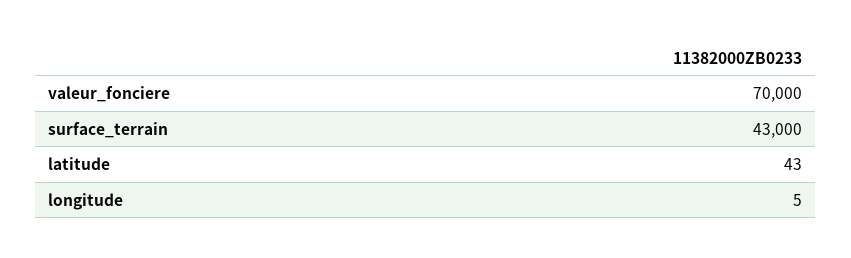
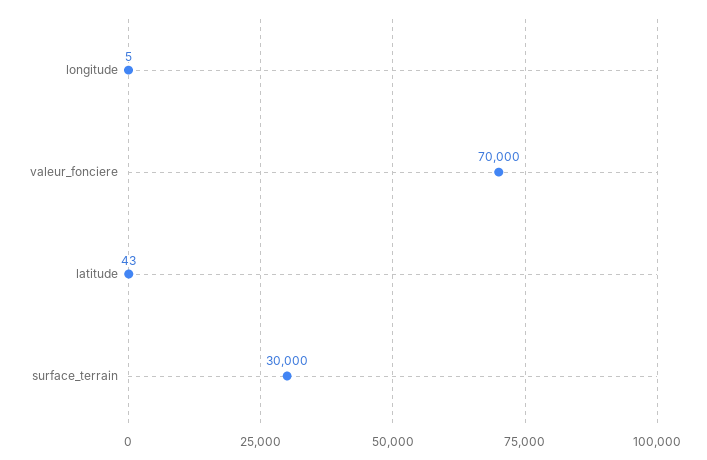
surface_terrain: 43000 -> 30000

